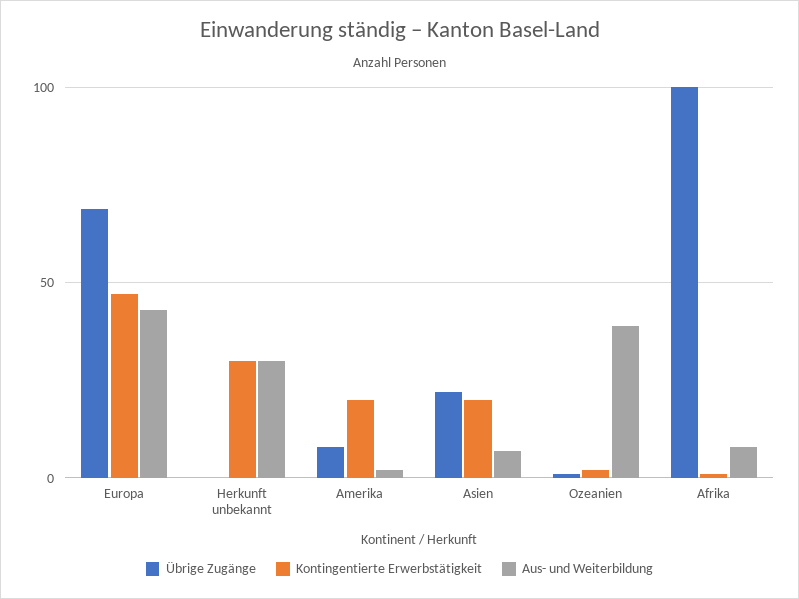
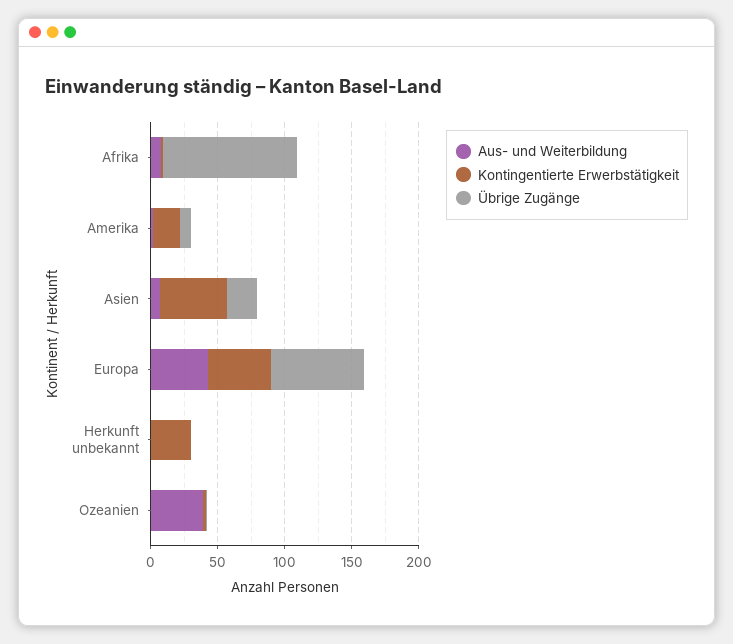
Aus- und Weiterbildung, Herkunft unbekannt: 30 -> 0
Kontingentierte Erwerbstätigkeit, Asien: 20 -> 50

